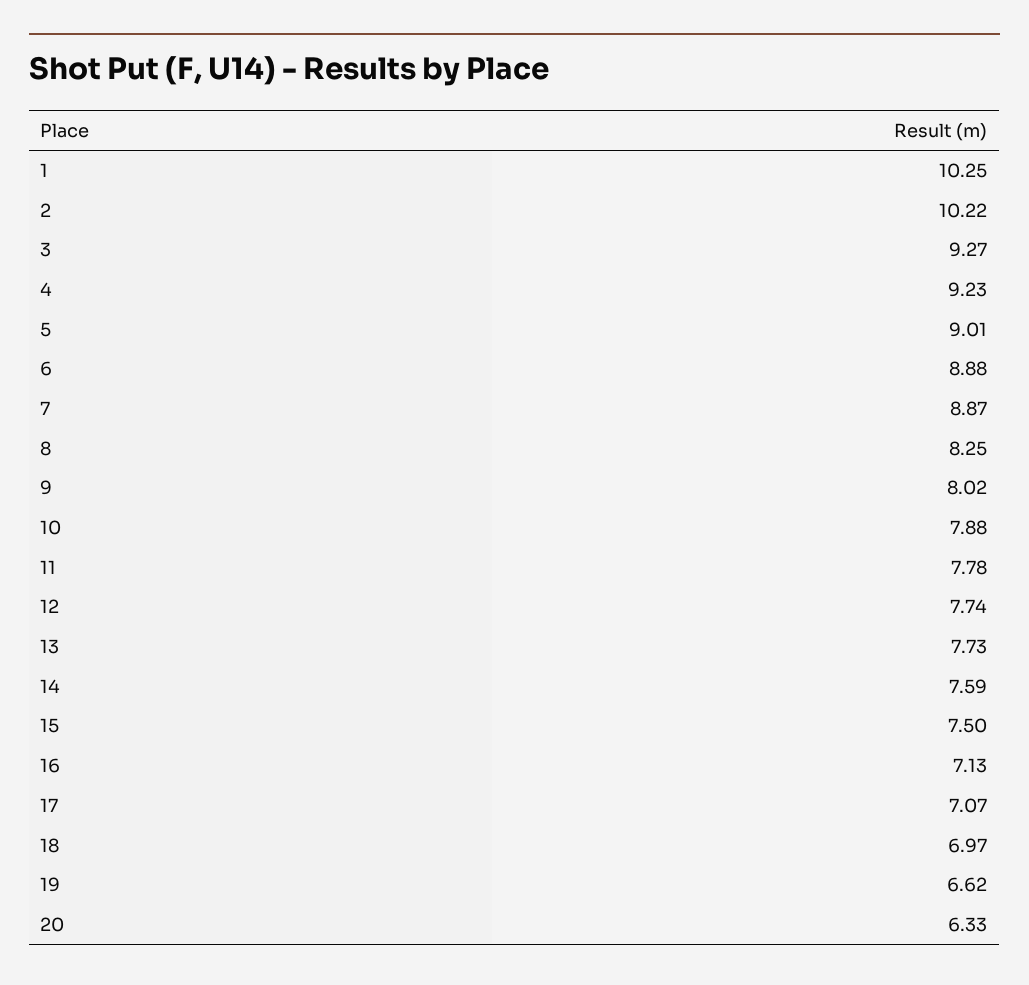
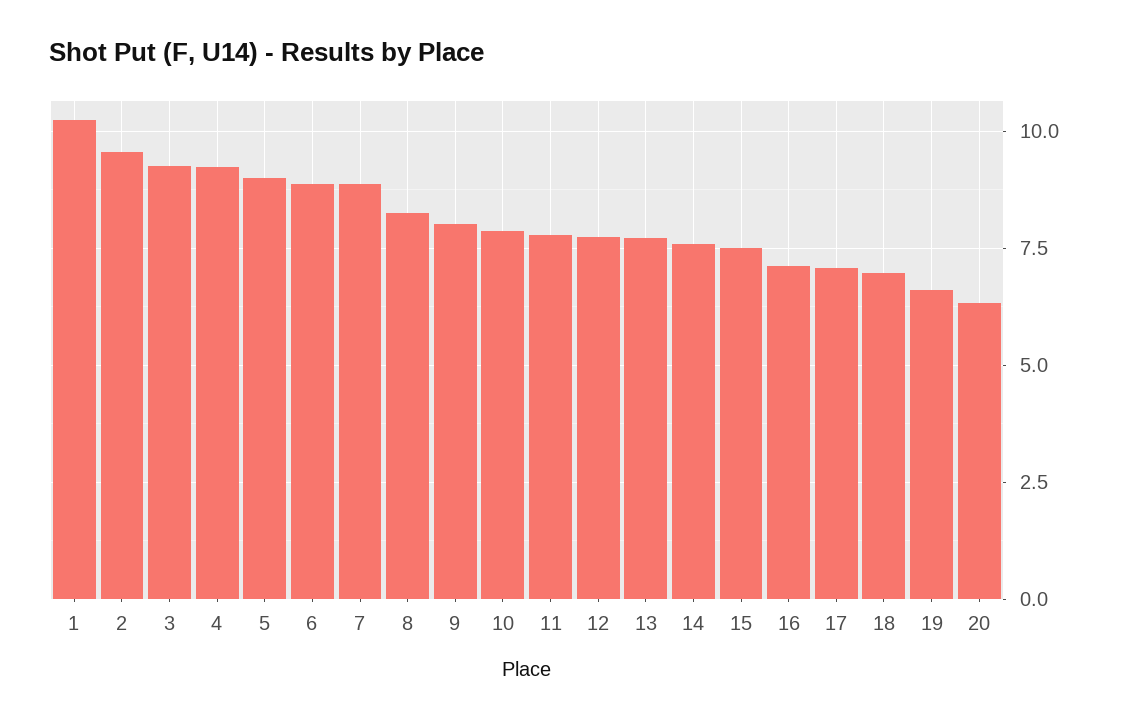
2: 10.22 -> 9.5

